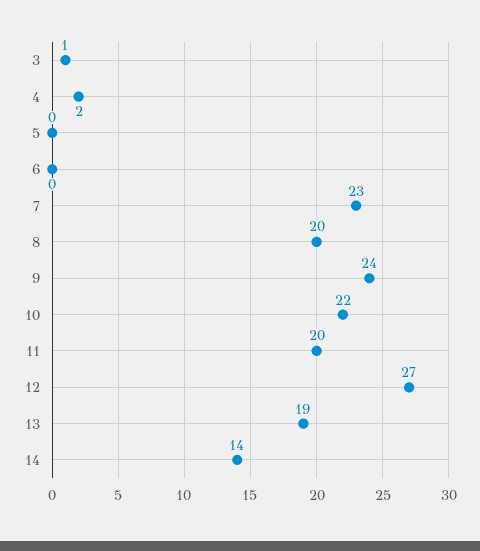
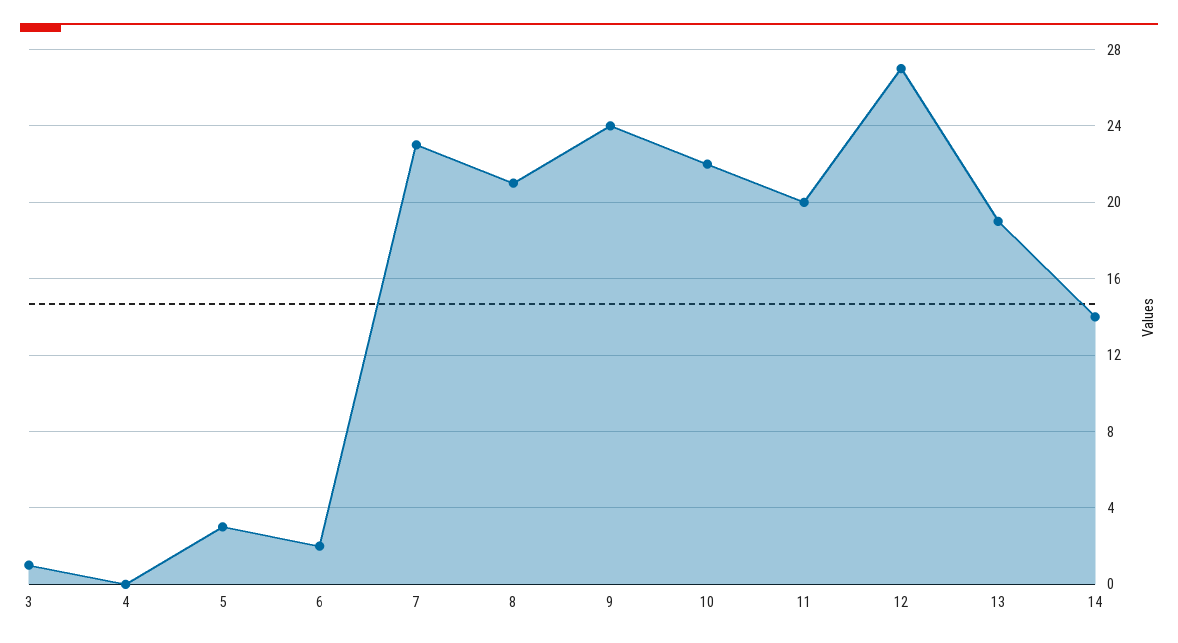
4: 2 -> 0
5: 0 -> 3
6: 0 -> 2
8: 20 -> 21

